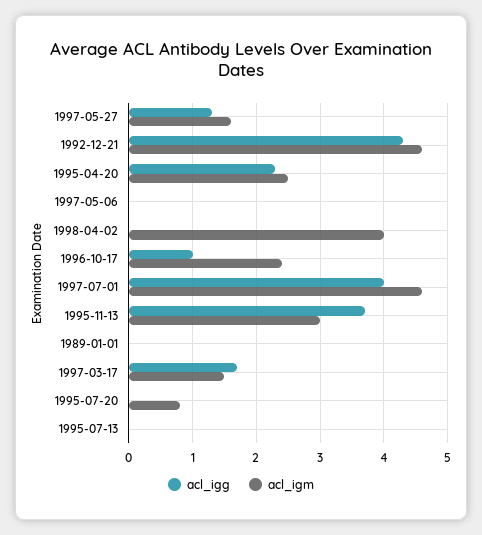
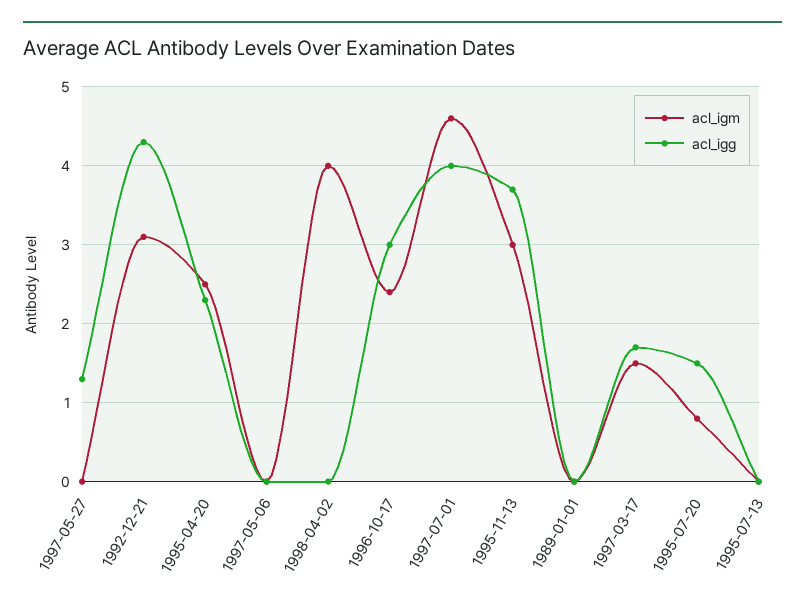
acl_igm, 1997-05-27: 1.6 -> 0
acl_igm, 1992-12-21: 4.6 -> 3.1
acl_igg, 1996-10-17: 1 -> 3
acl_igg, 1995-07-20: 0 -> 1.5

